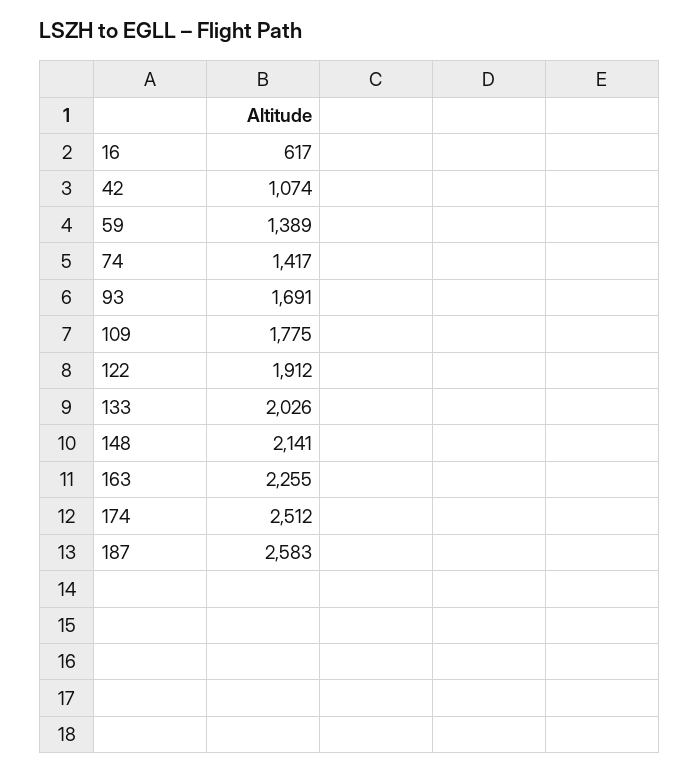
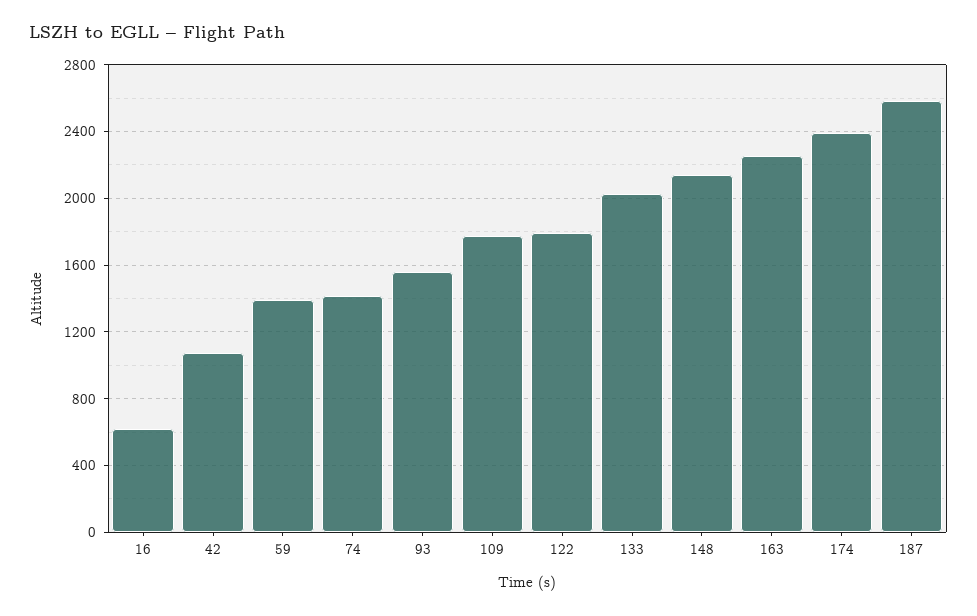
93: 1691 -> 1550
122: 1912 -> 1800
174: 2512 -> 2400

